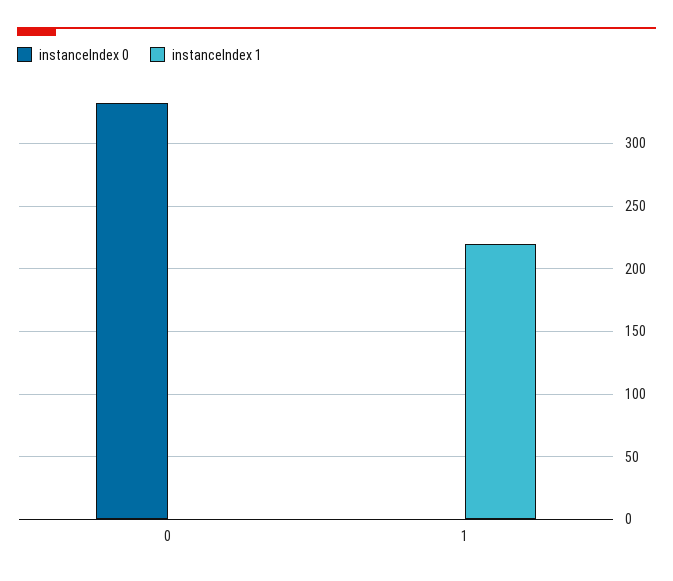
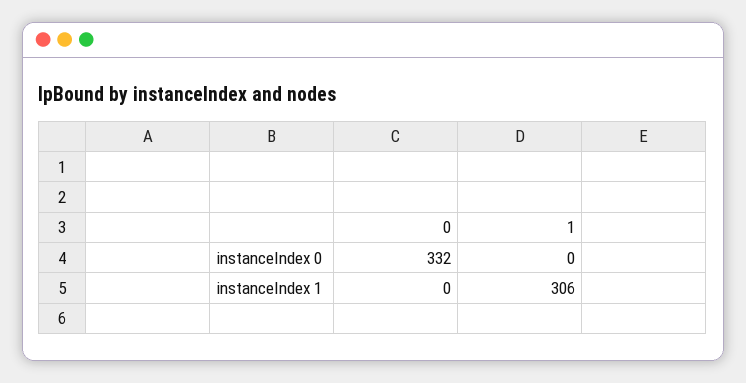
instanceIndex 1, 1: 220 -> 306

